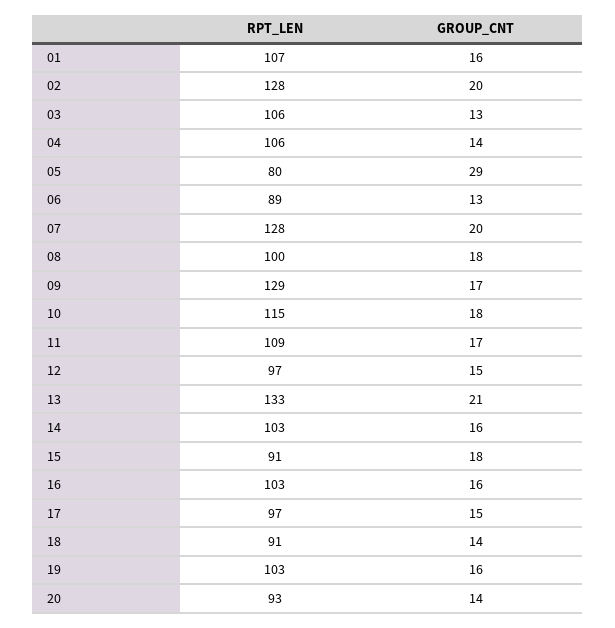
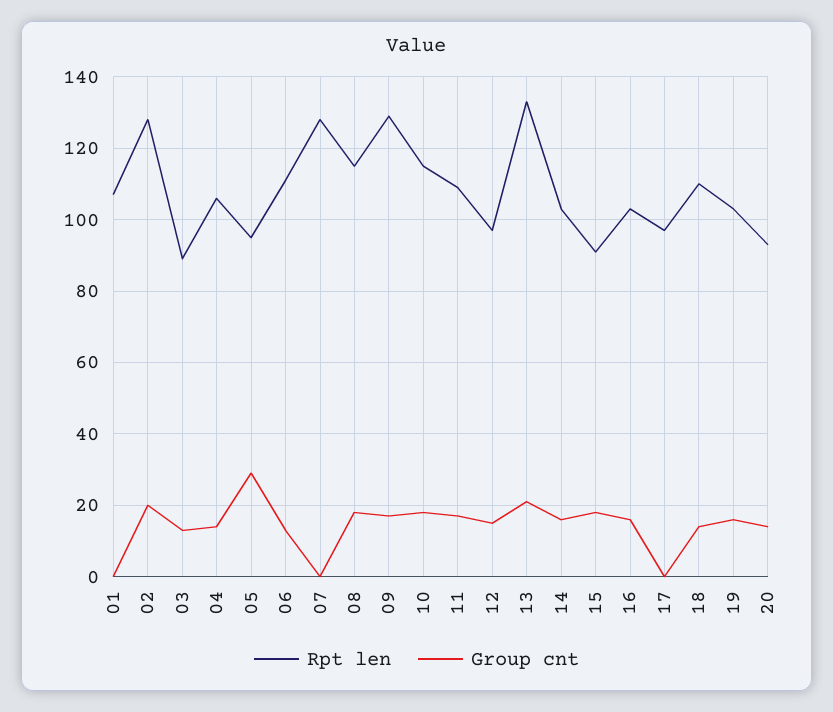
GROUP_CNT, 01: 16 -> 0
RPT_LEN, 03: 106 -> 90
RPT_LEN, 05: 80 -> 95
RPT_LEN, 06: 89 -> 110
GROUP_CNT, 07: 20 -> 0
RPT_LEN, 08: 100 -> 115
GROUP_CNT, 17: 15 -> 0
RPT_LEN, 18: 91 -> 110

